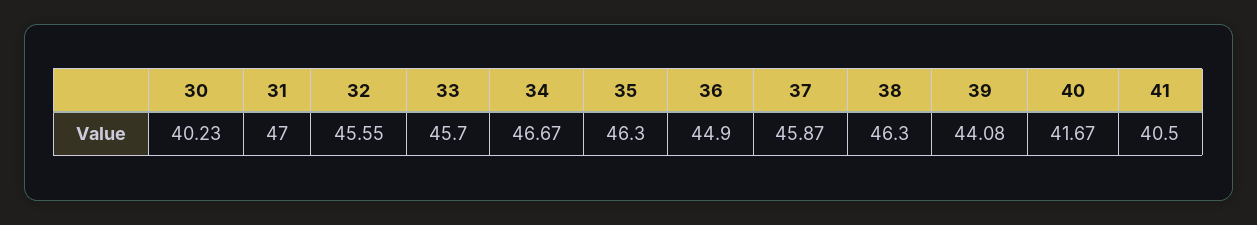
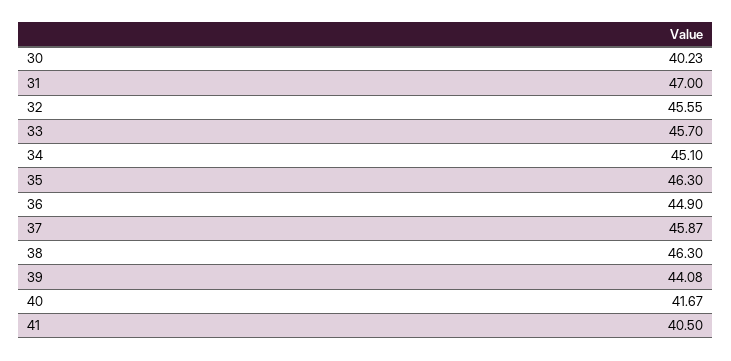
34: 46.67 -> 45.1

